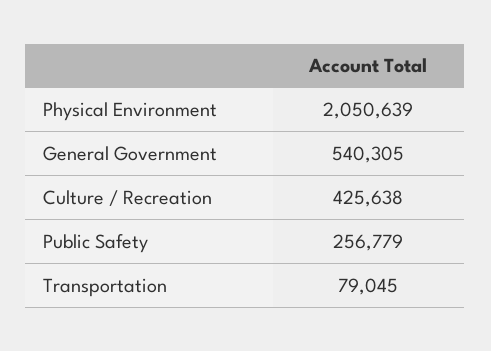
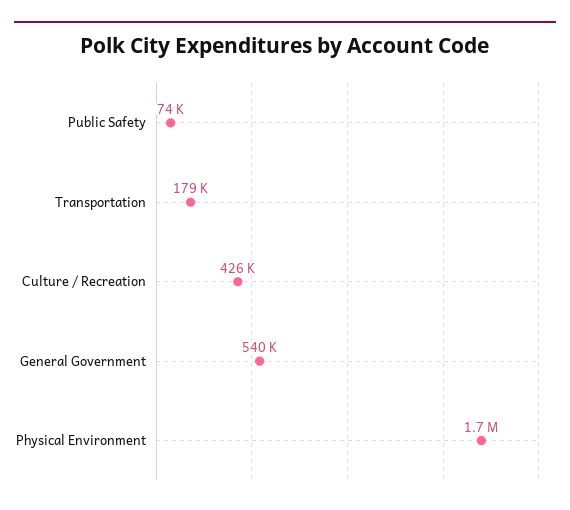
Physical Environment: 2050639 -> 1700000
Public Safety: 256779 -> 74000
Transportation: 79045 -> 179000

